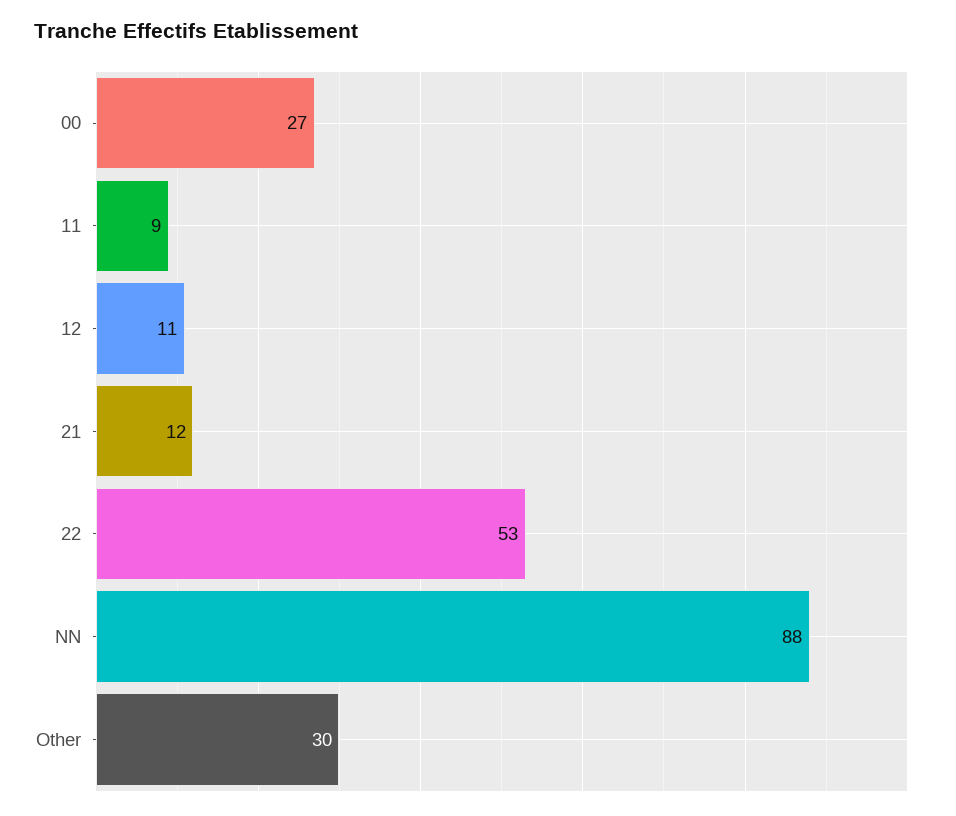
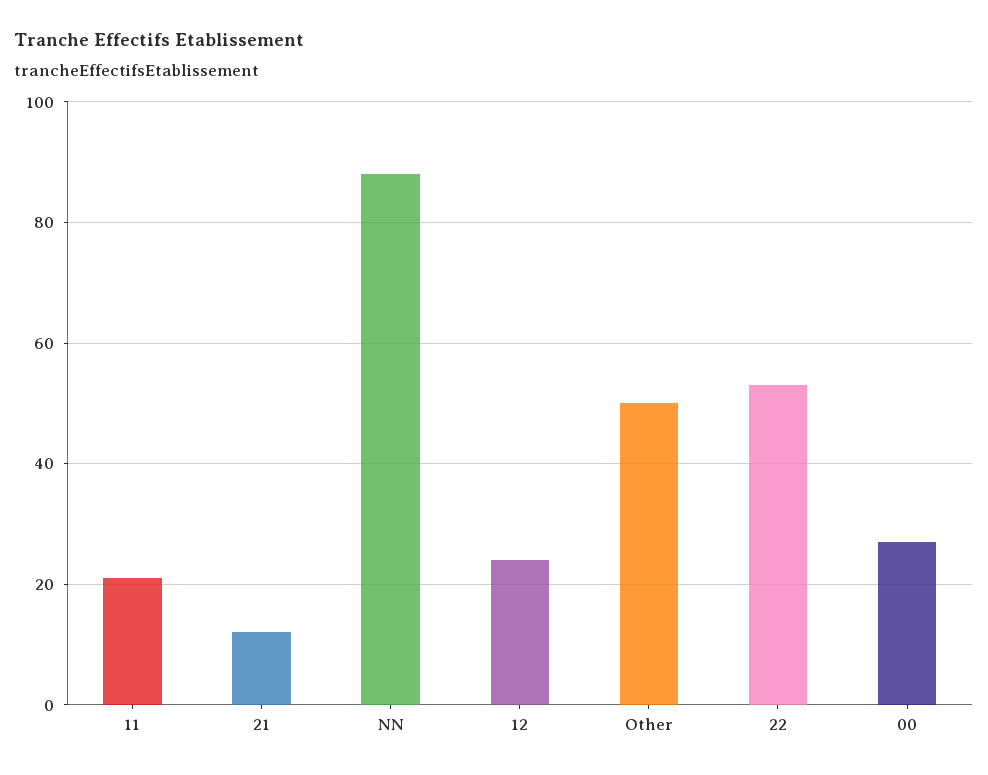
11: 9 -> 20
12: 11 -> 25
Other: 30 -> 50

